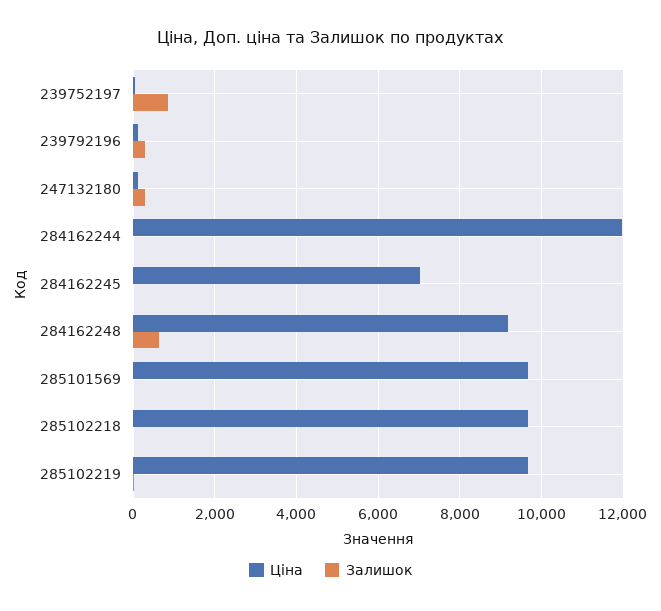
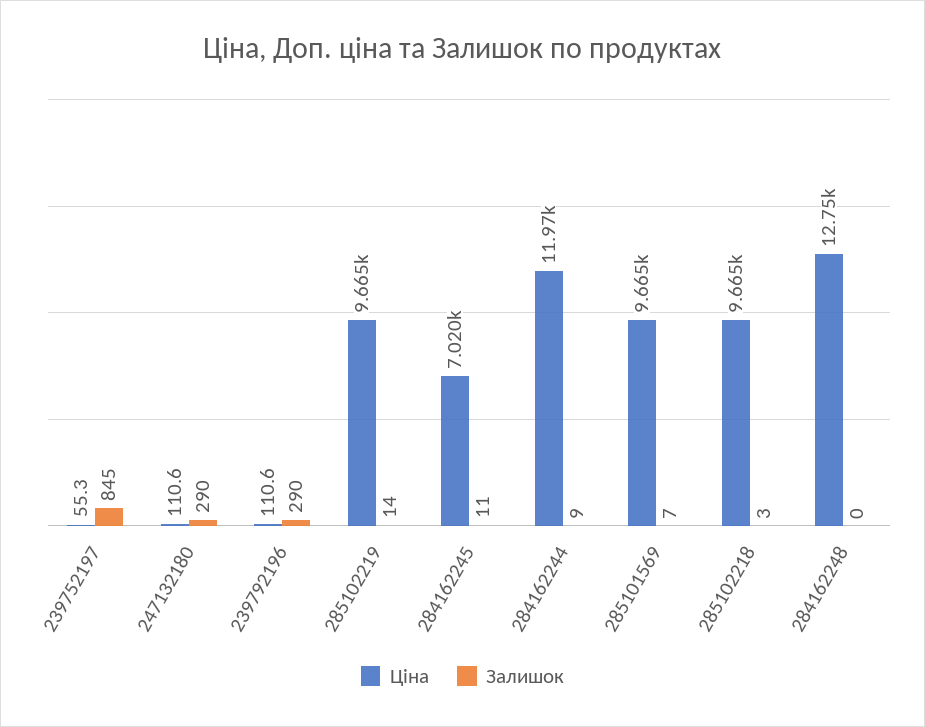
Ціна, 284162248: 9200 -> 12750
Залишок, 284162248: 600 -> 0

